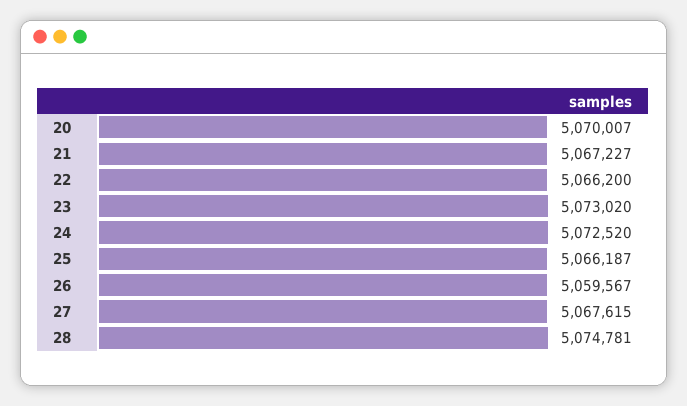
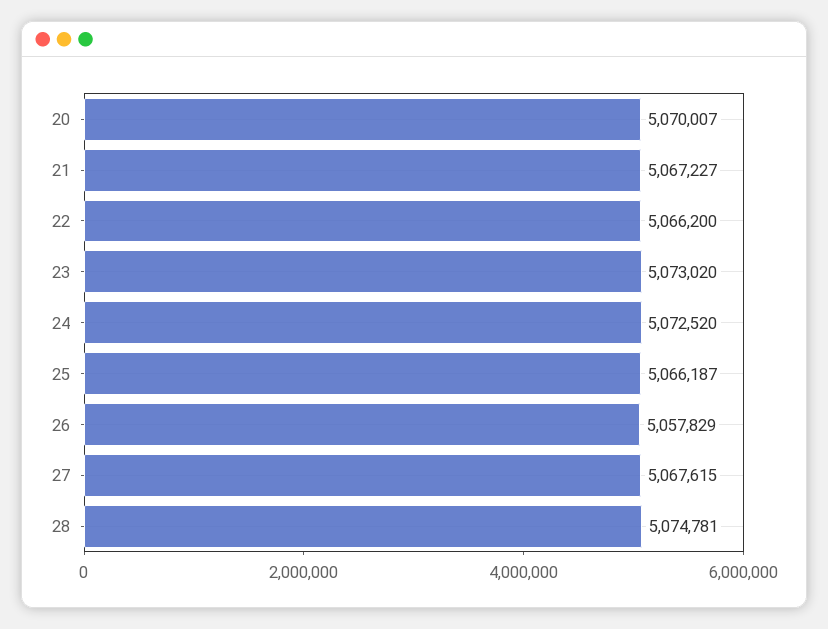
26: 5059567 -> 5057829

